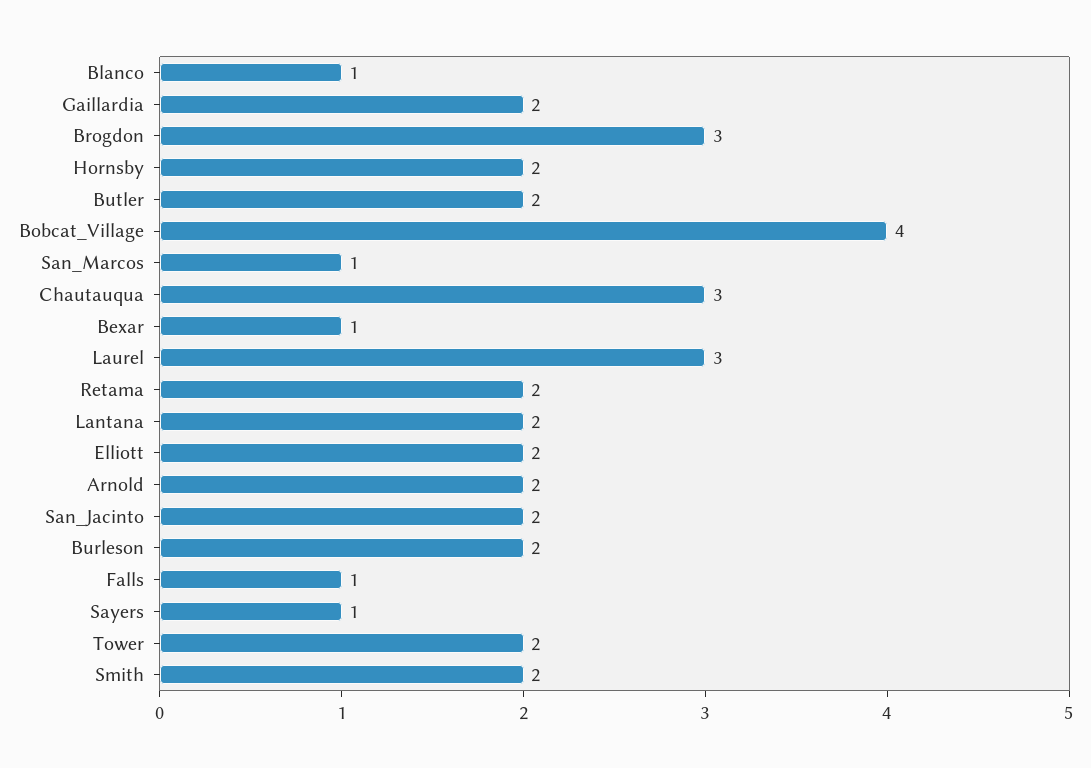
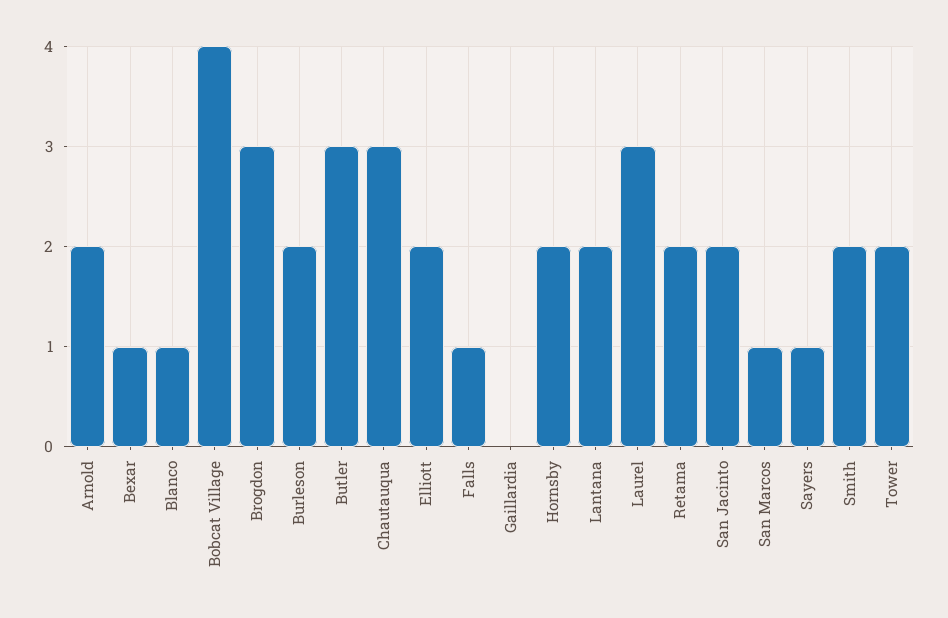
Gaillardia: 2 -> 0
Butler: 2 -> 3

